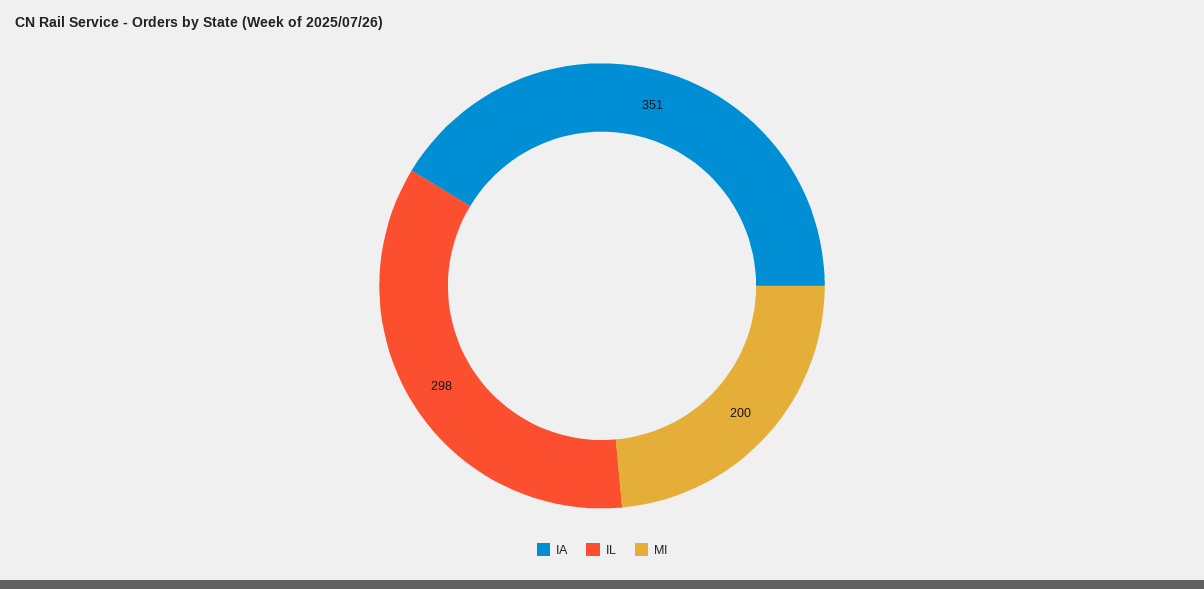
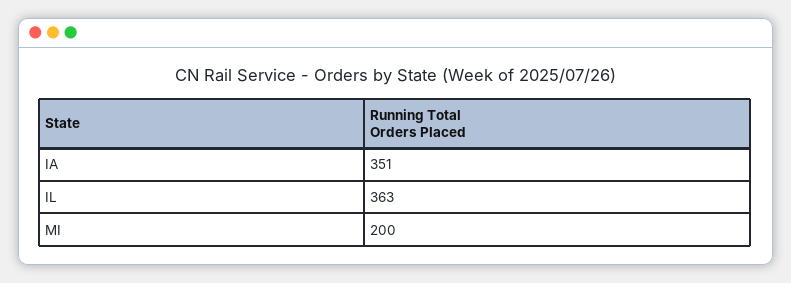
IL: 298 -> 363

